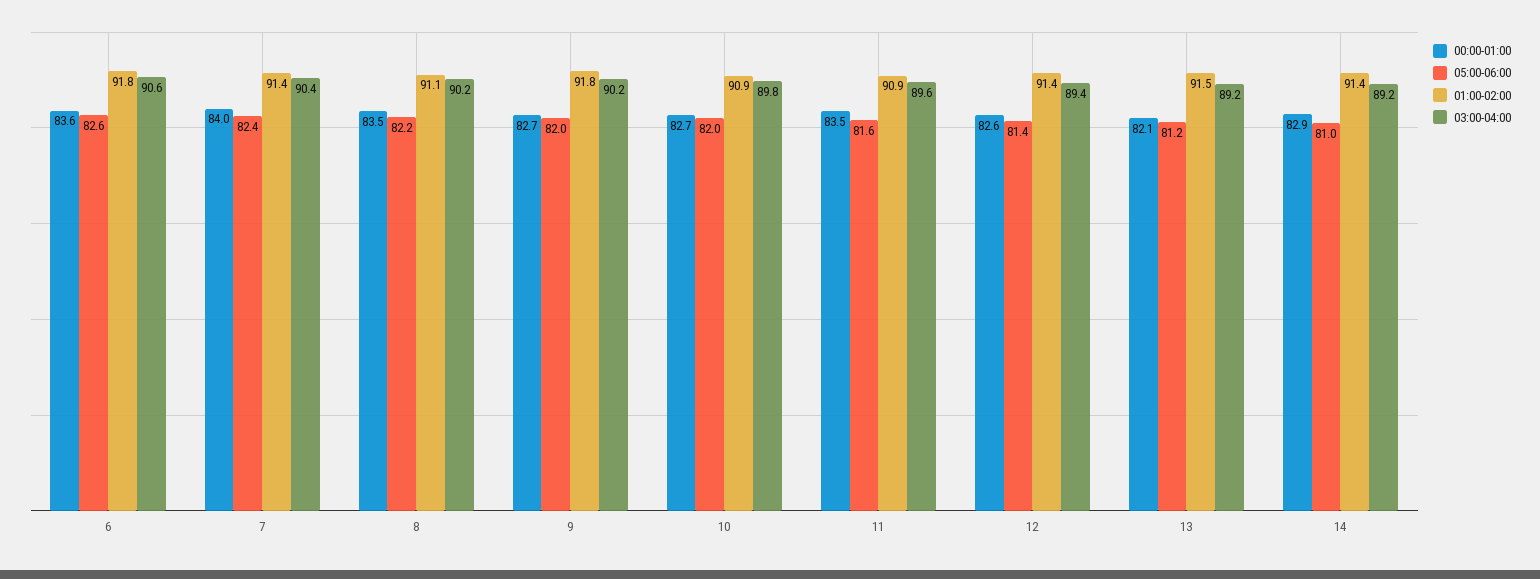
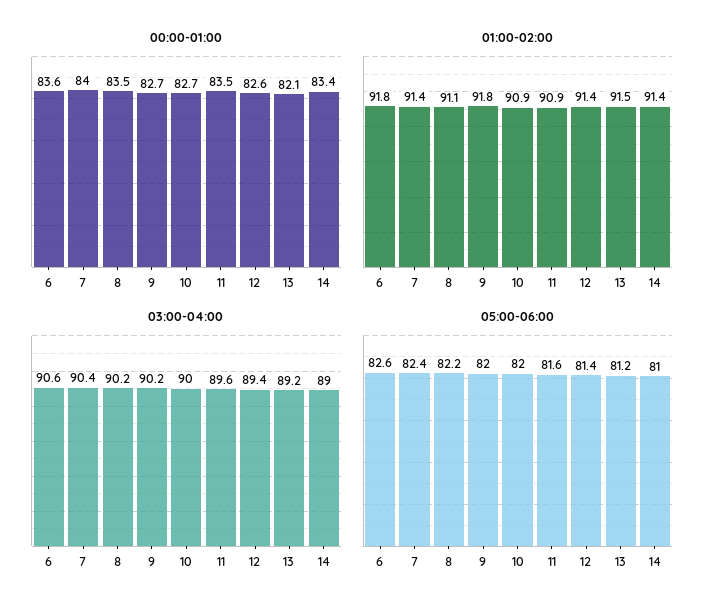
03:00-04:00, 10: 89.8 -> 90
00:00-01:00, 14: 82.9 -> 83.4
03:00-04:00, 14: 89.2 -> 89

